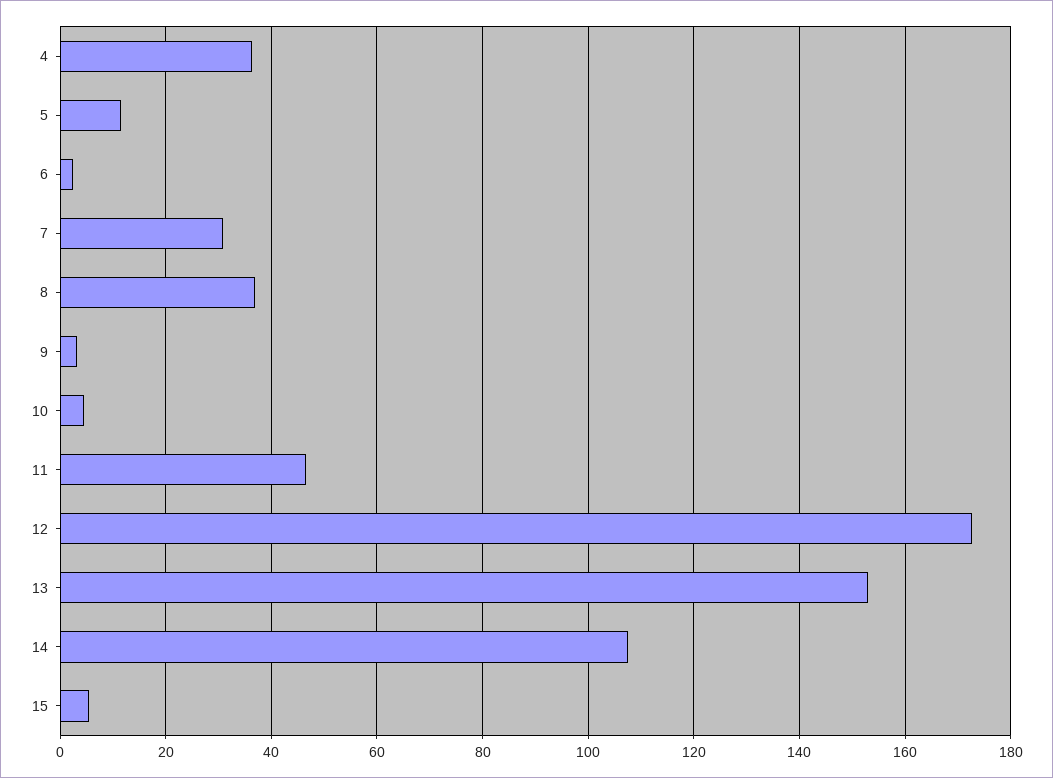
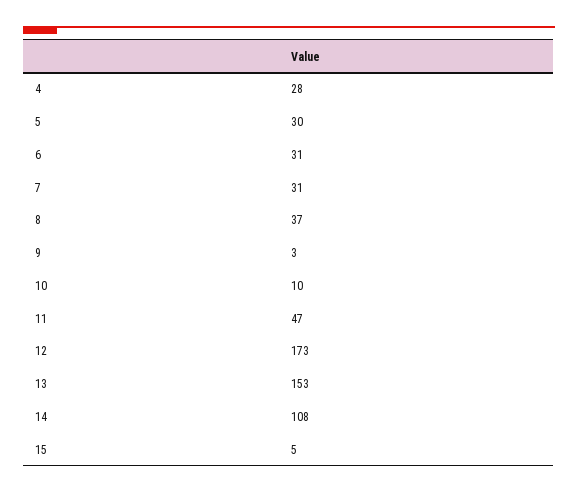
4: 36 -> 28
5: 12 -> 30
6: 2 -> 31
10: 4 -> 10

